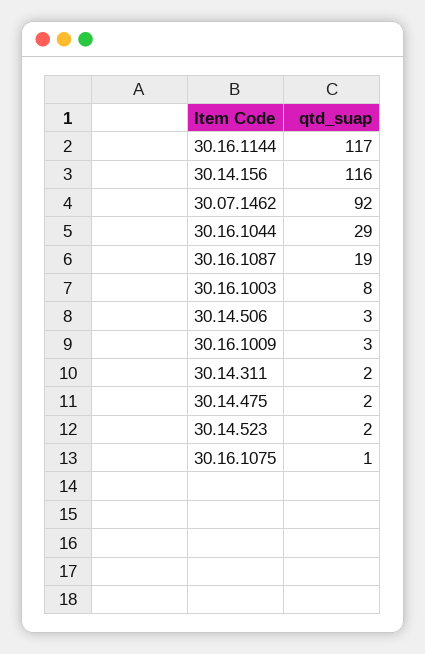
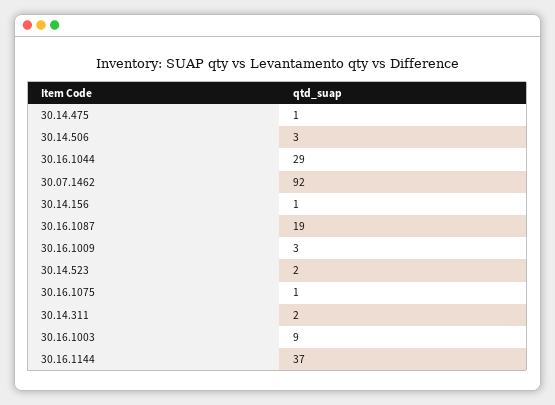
30.16.1144: 117 -> 37
30.14.156: 116 -> 1
30.16.1003: 8 -> 9
30.14.475: 2 -> 1

